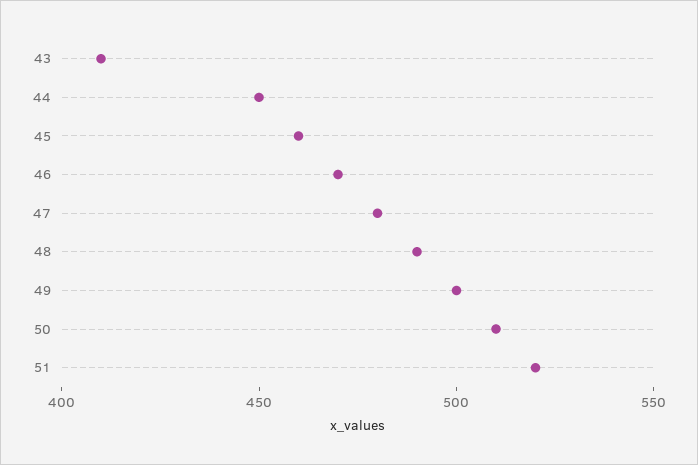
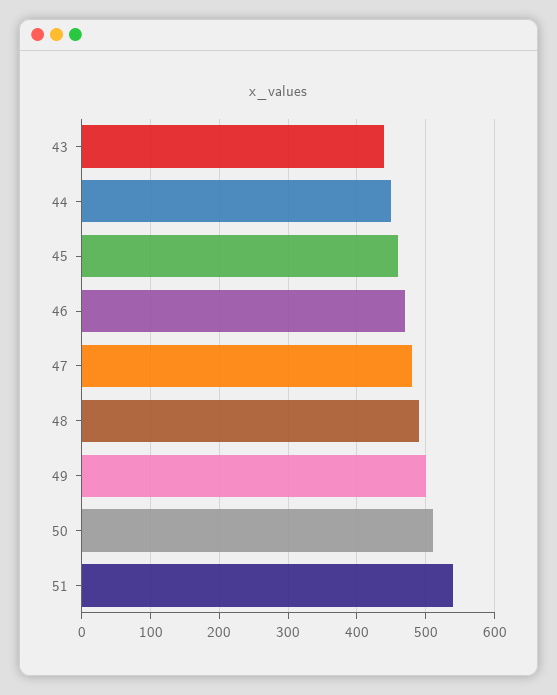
43: 410 -> 440
51: 520 -> 540

